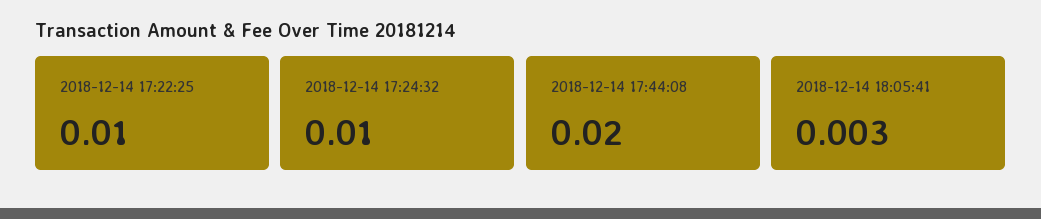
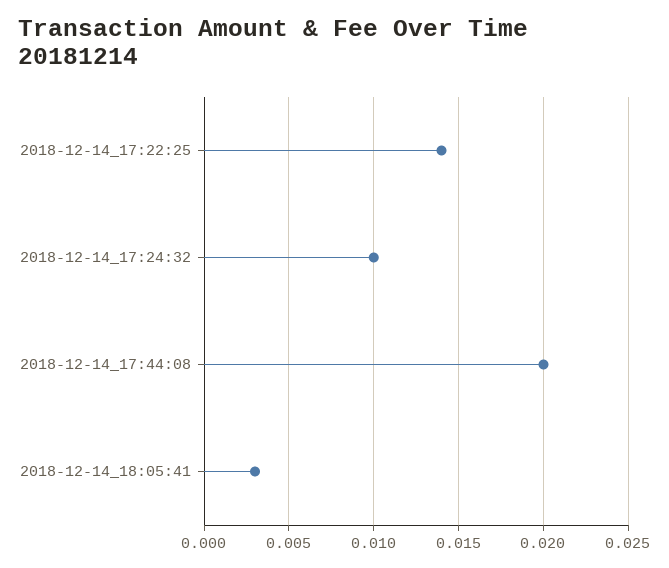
2018-12-14 17:22:25: 0.01 -> 0.014

